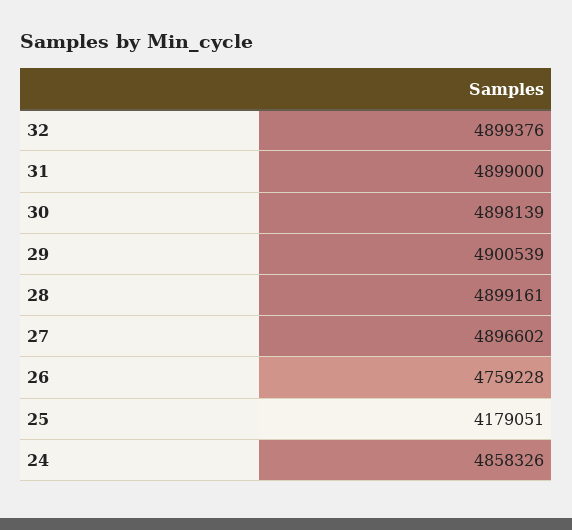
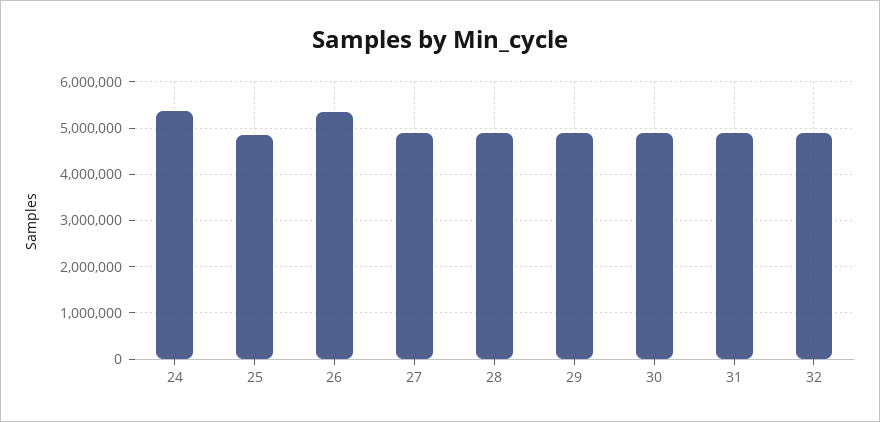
26: 4759228 -> 5400000
25: 4179051 -> 4800000
24: 4858326 -> 5400000

